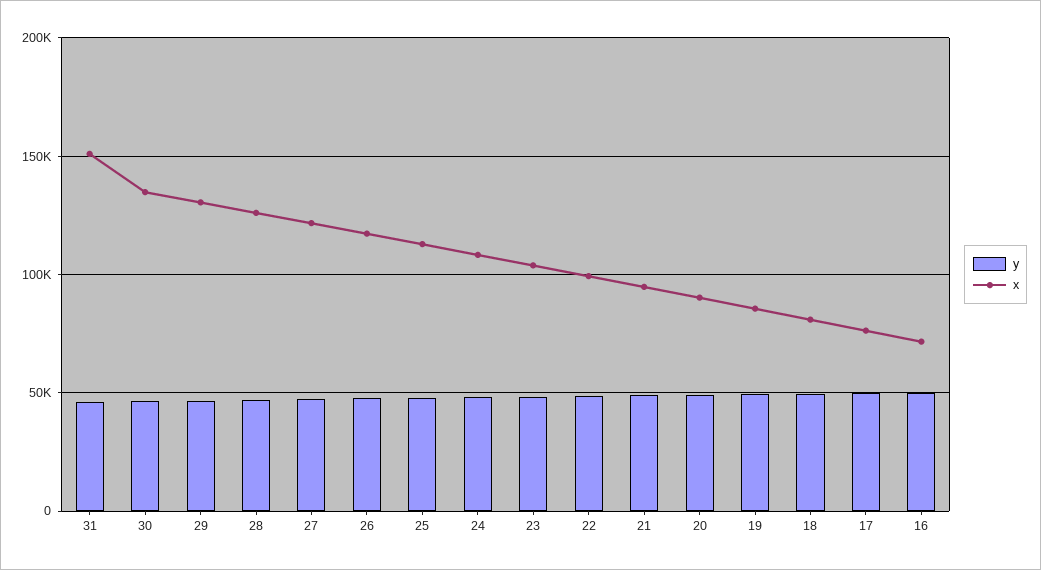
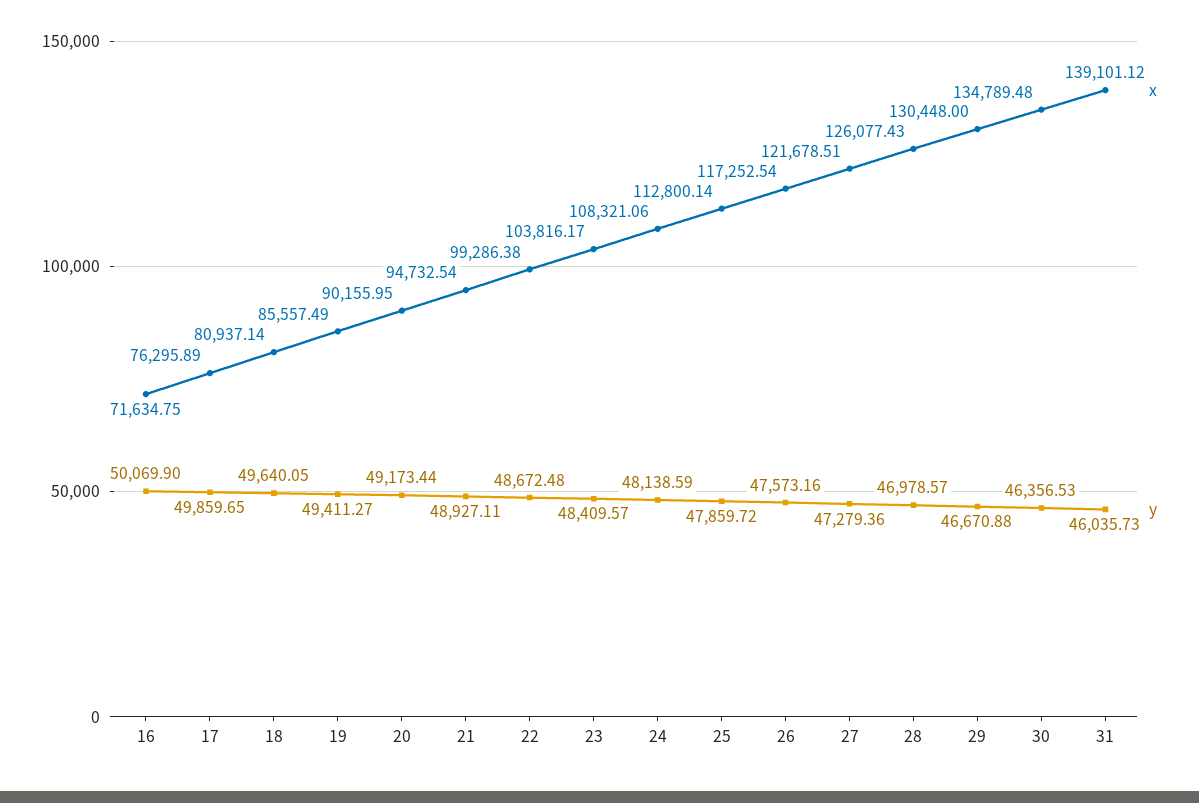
x, 31: 150000 -> 139101.12

